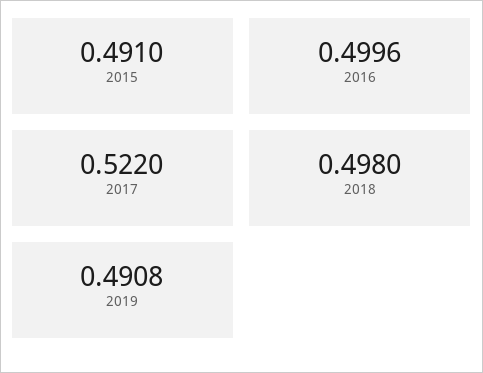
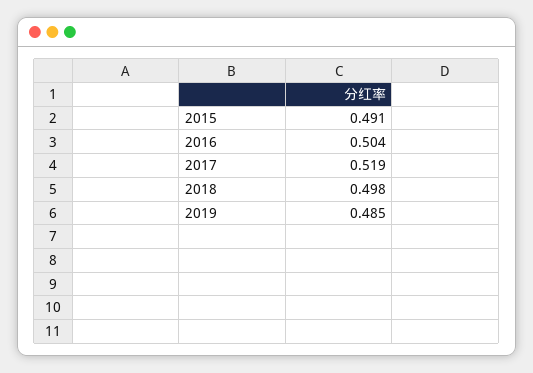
2016: 0.4996 -> 0.504
2017: 0.522 -> 0.519
2019: 0.4908 -> 0.485

